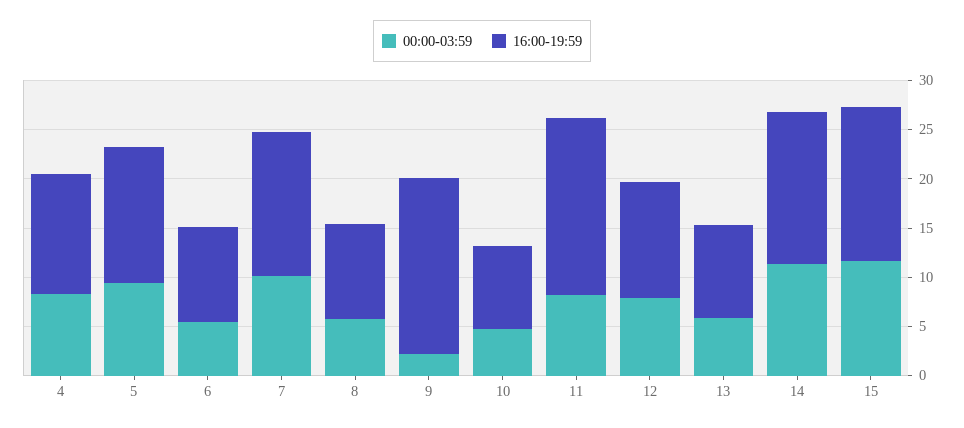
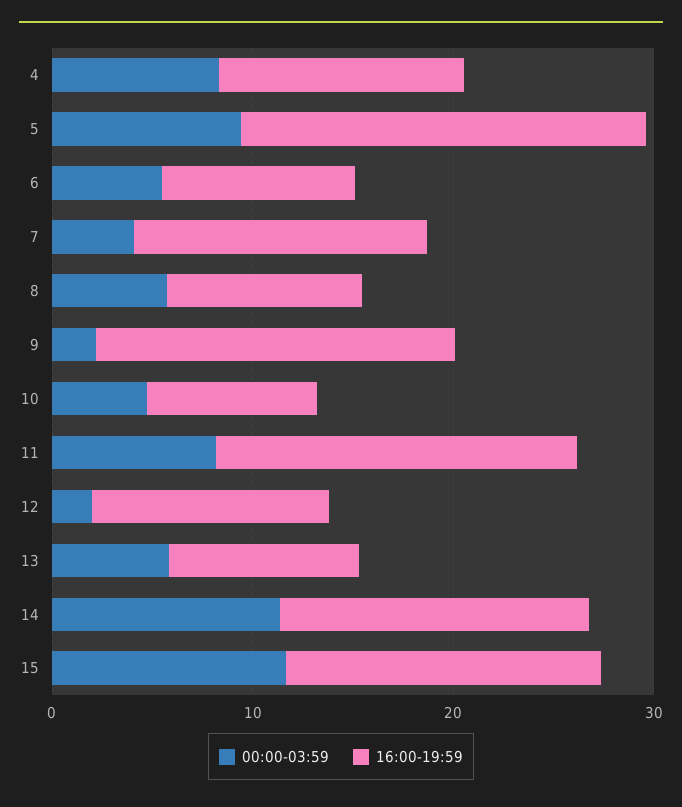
16:00-19:59, 5: 14 -> 20
00:00-03:59, 7: 10 -> 4
00:00-03:59, 12: 8 -> 2

